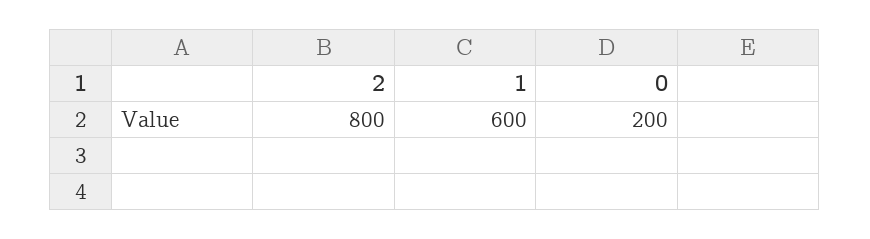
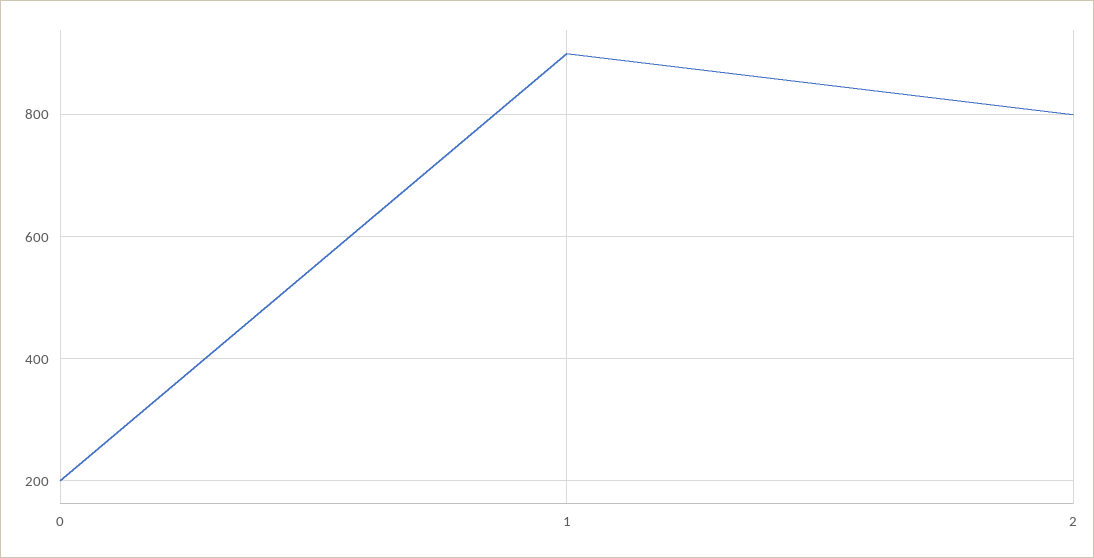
1: 600 -> 900

